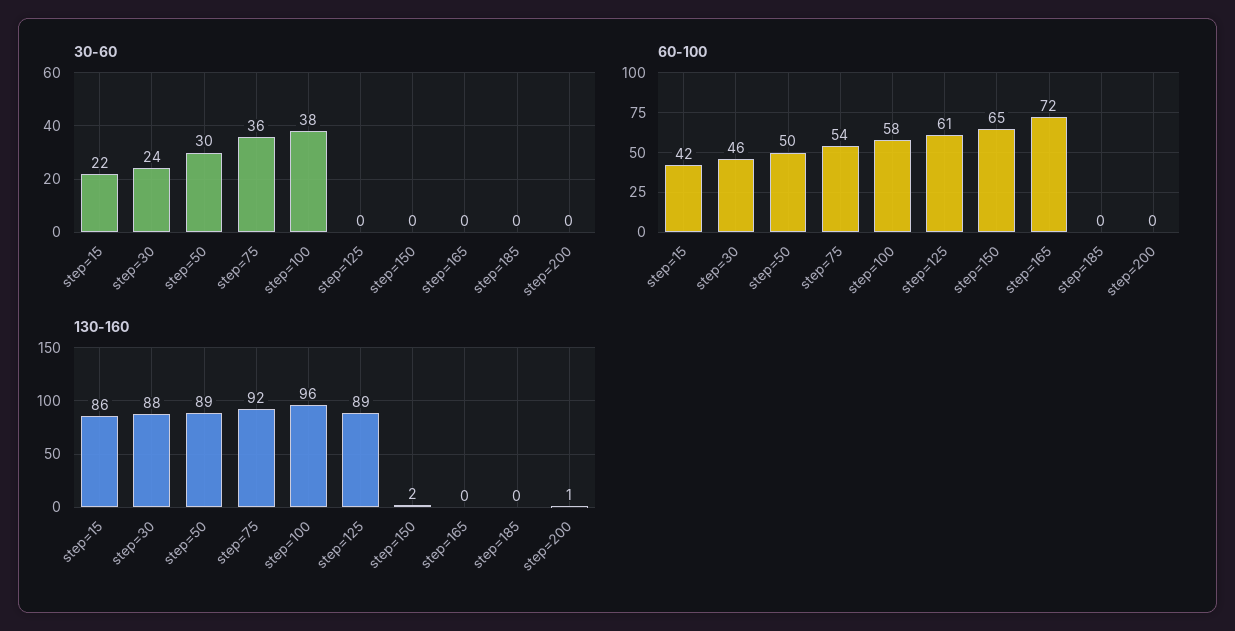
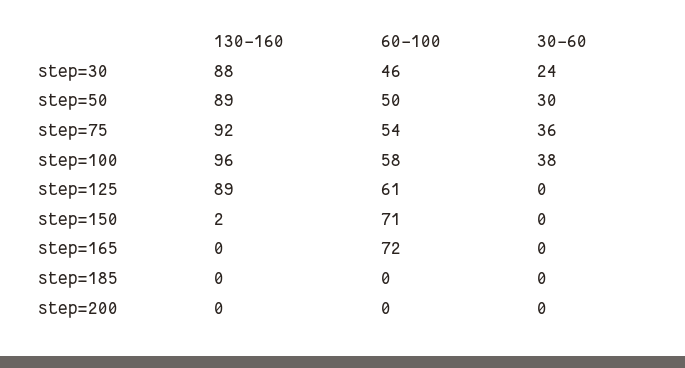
30-60, step=15: 22 -> none
60-100, step=15: 42 -> none
60-100, step=150: 65 -> 71
130-160, step=15: 86 -> none
130-160, step=200: 1 -> 0

